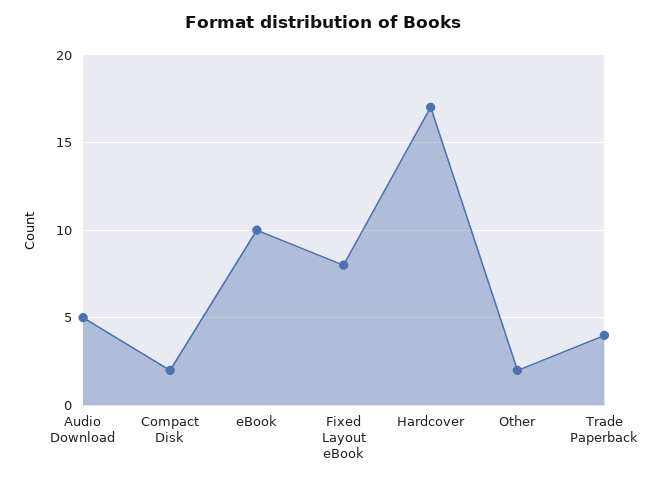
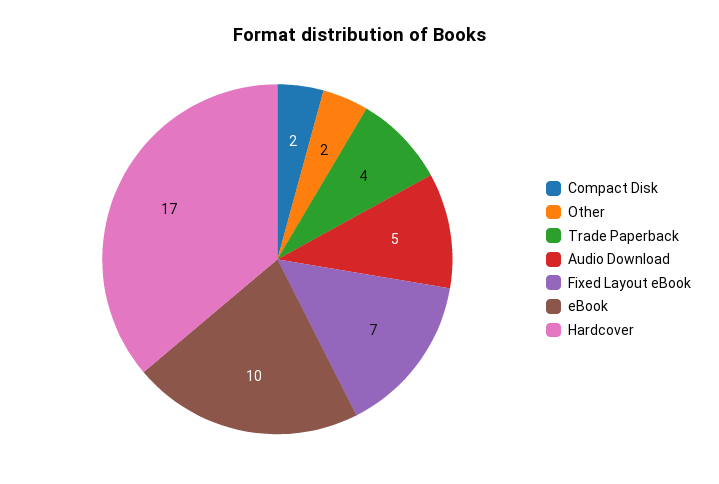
Fixed Layout eBook: 8 -> 7

